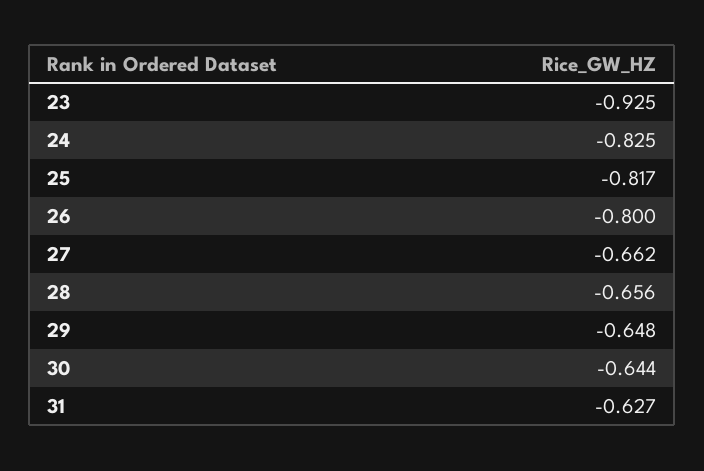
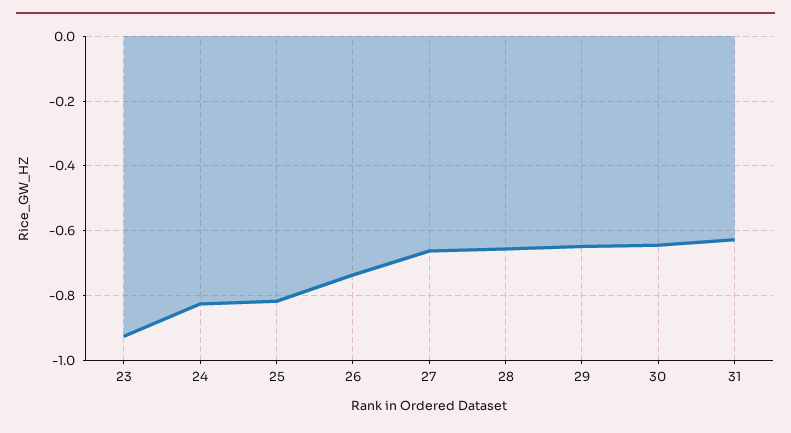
26: -0.8 -> -0.74

